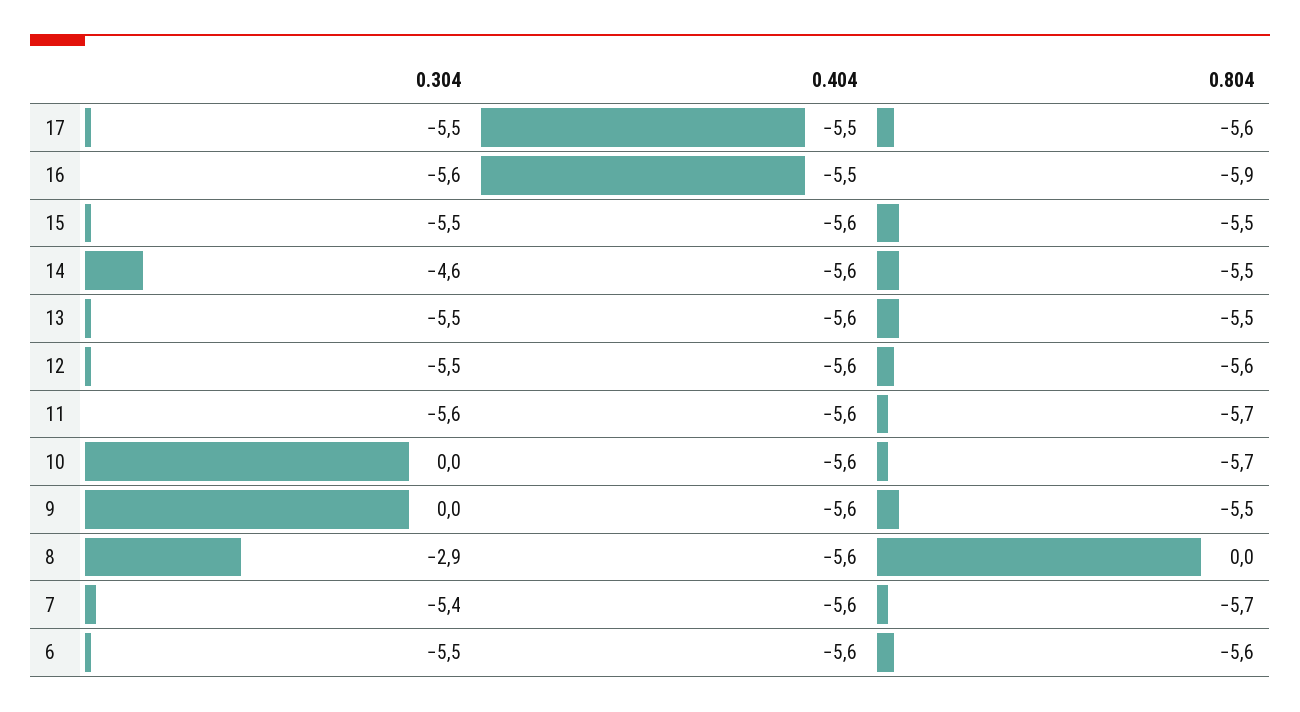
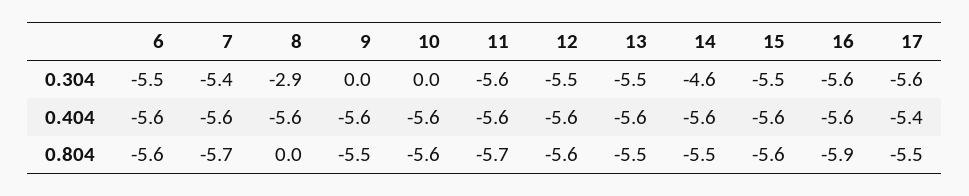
0.304, 17: -5.5 -> -5.6
0.404, 17: -5.5 -> -5.4
0.804, 17: -5.6 -> -5.5
0.404, 16: -5.5 -> -5.6
0.804, 15: -5.5 -> -5.6
0.804, 10: -5.7 -> -5.6

